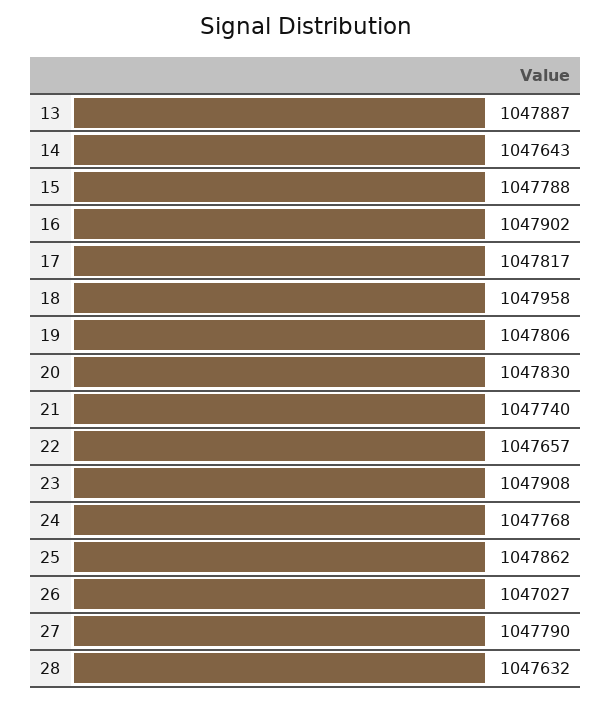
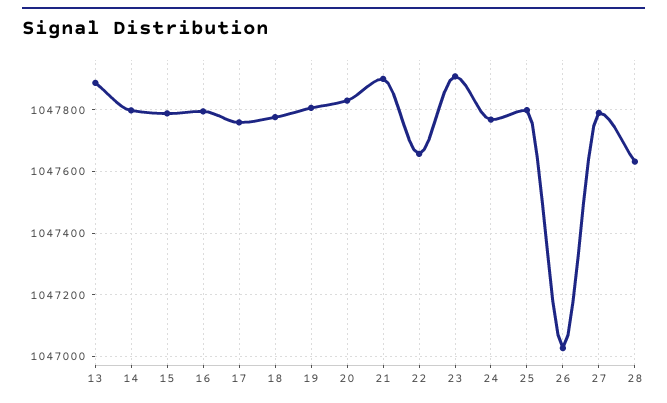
14: 1047643 -> 1047800
16: 1047902 -> 1047800
17: 1047817 -> 1047760
18: 1047958 -> 1047780
21: 1047740 -> 1047900
25: 1047862 -> 1047800

